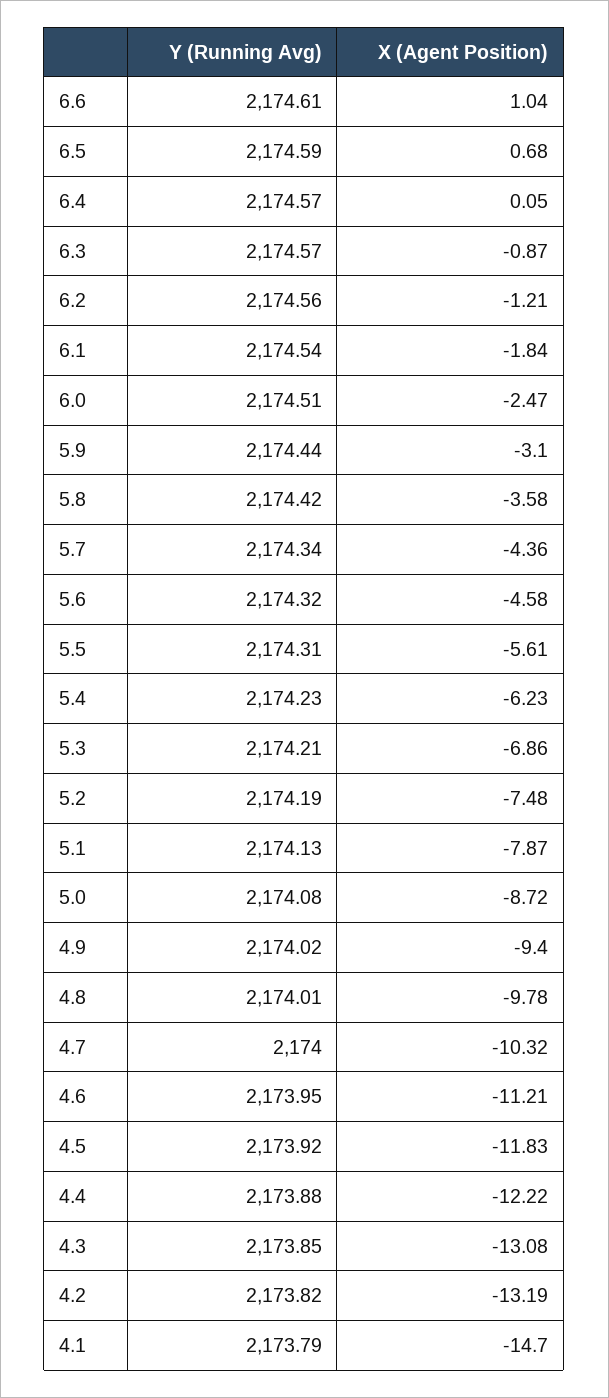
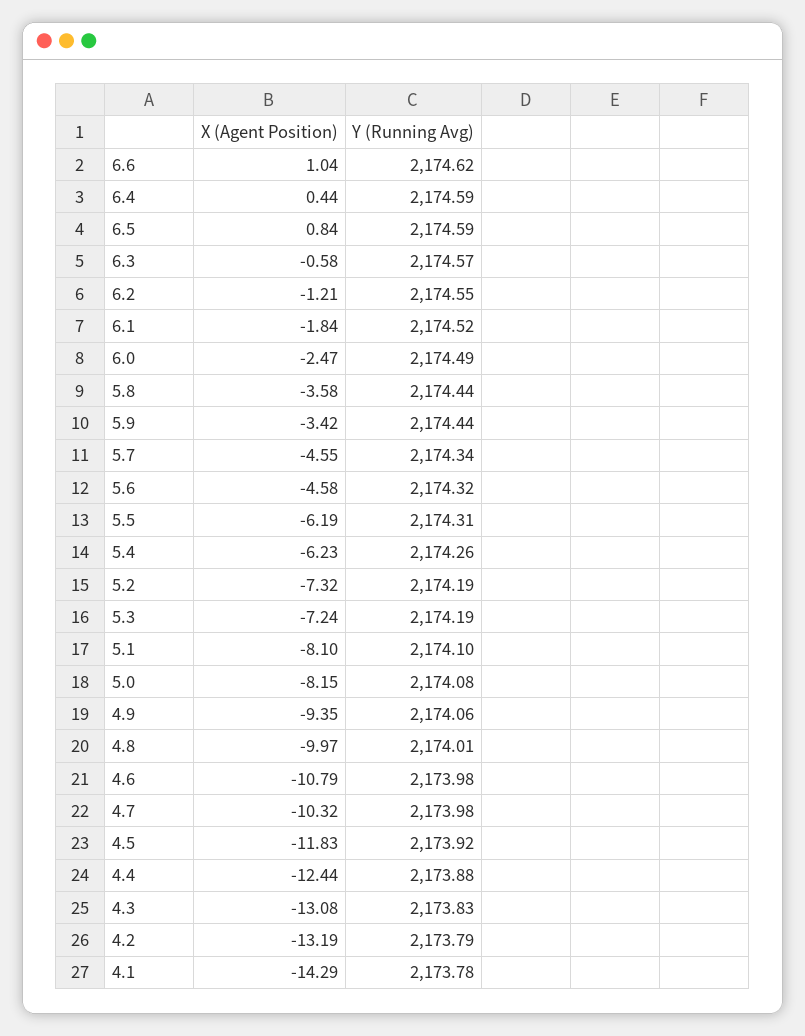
Y (Running Avg), 6.6: 2174.61 -> 2174.62
X (Agent Position), 6.5: 0.68 -> 0.84
Y (Running Avg), 6.4: 2174.57 -> 2174.59
X (Agent Position), 6.4: 0.05 -> 0.44
X (Agent Position), 6.3: -0.87 -> -0.58
Y (Running Avg), 6.2: 2174.56 -> 2174.55
Y (Running Avg), 6.1: 2174.54 -> 2174.52
Y (Running Avg), 6.0: 2174.51 -> 2174.49
X (Agent Position), 5.9: -3.1 -> -3.42
Y (Running Avg), 5.8: 2174.42 -> 2174.44
X (Agent Position), 5.7: -4.36 -> -4.55
X (Agent Position), 5.5: -5.61 -> -6.19
Y (Running Avg), 5.4: 2174.23 -> 2174.26
Y (Running Avg), 5.3: 2174.21 -> 2174.19
X (Agent Position), 5.3: -6.86 -> -7.24
X (Agent Position), 5.2: -7.48 -> -7.32
Y (Running Avg), 5.1: 2174.13 -> 2174.1
X (Agent Position), 5.1: -7.87 -> -8.1
X (Agent Position), 5.0: -8.72 -> -8.15
Y (Running Avg), 4.9: 2174.02 -> 2174.06
X (Agent Position), 4.9: -9.4 -> -9.35
X (Agent Position), 4.8: -9.78 -> -9.97
Y (Running Avg), 4.7: 2174 -> 2173.98
Y (Running Avg), 4.6: 2173.95 -> 2173.98
X (Agent Position), 4.6: -11.21 -> -10.79
X (Agent Position), 4.4: -12.22 -> -12.44
Y (Running Avg), 4.3: 2173.85 -> 2173.83
Y (Running Avg), 4.2: 2173.82 -> 2173.79
Y (Running Avg), 4.1: 2173.79 -> 2173.78
X (Agent Position), 4.1: -14.7 -> -14.29

